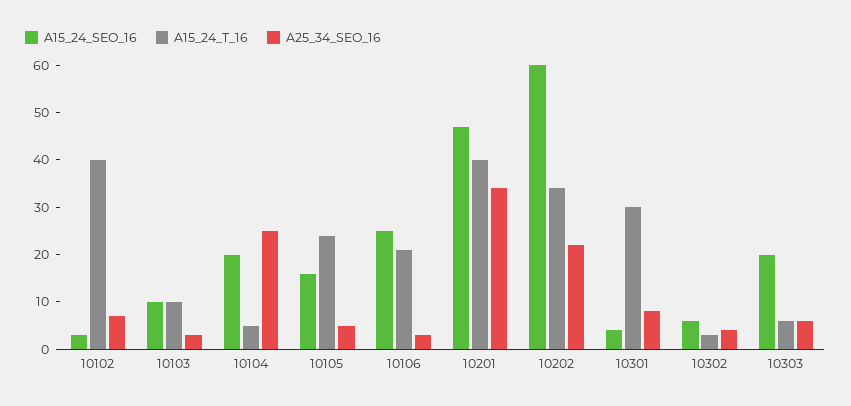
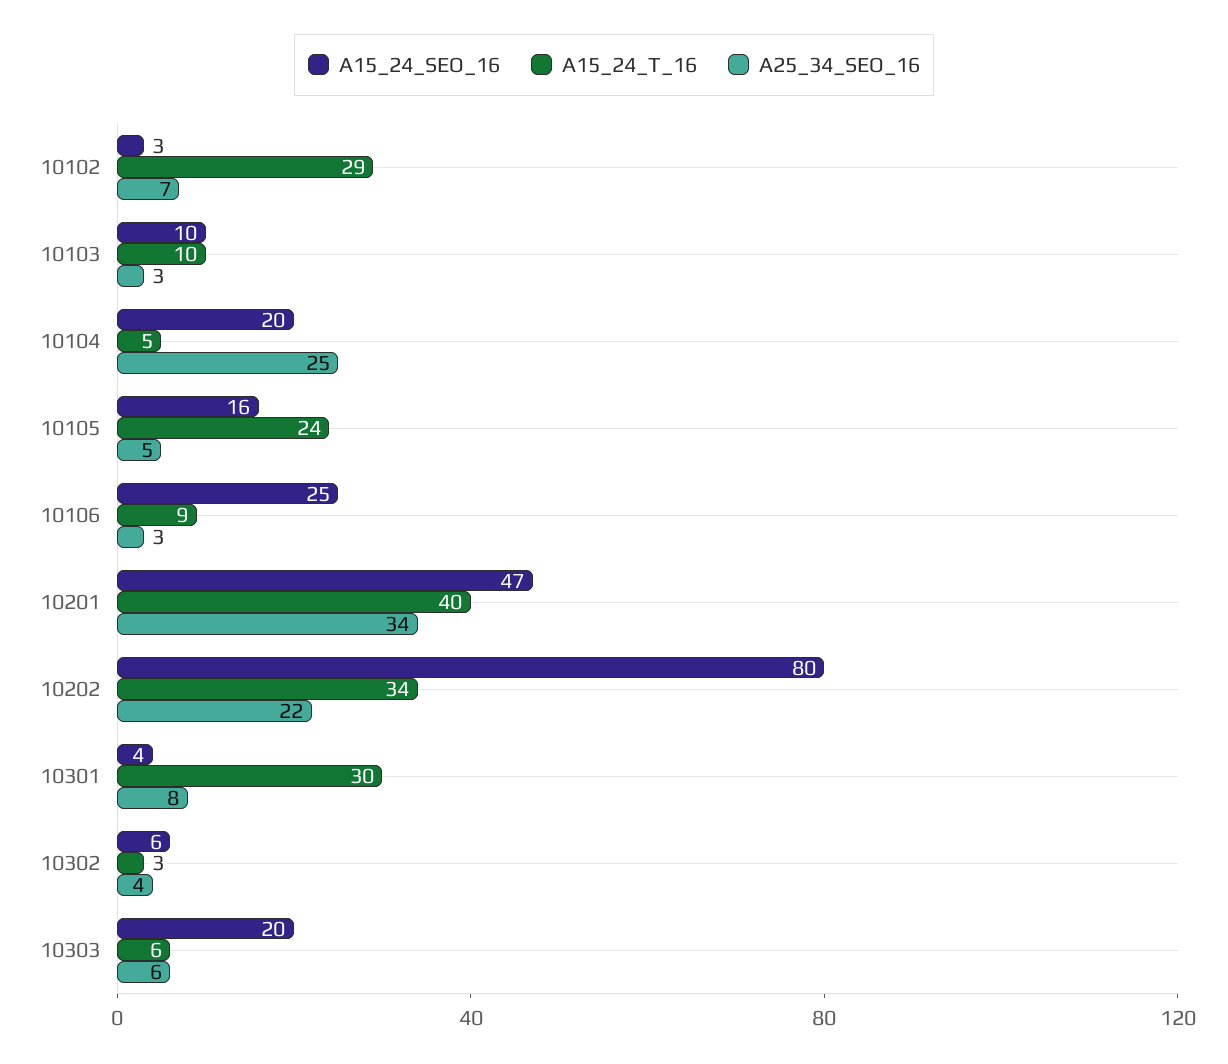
A15_24_T_16, 10102: 40 -> 29
A15_24_T_16, 10106: 20 -> 9
A15_24_SEO_16, 10202: 60 -> 80

